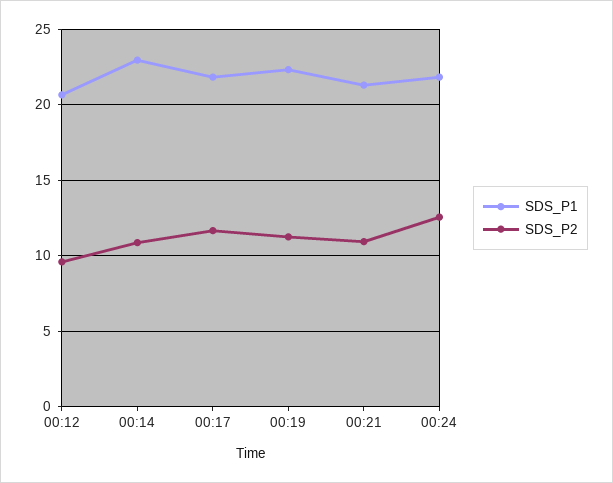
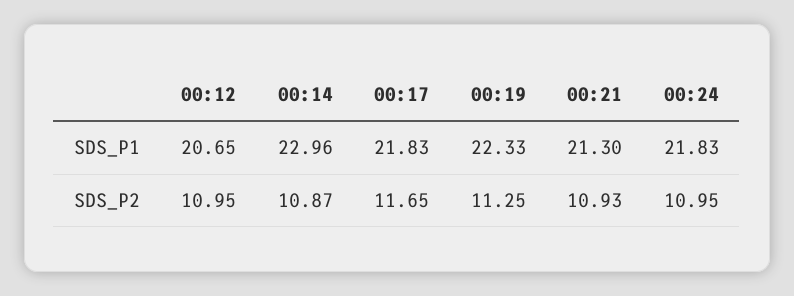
SDS_P2, 00:12: 9.5 -> 10.95
SDS_P2, 00:24: 12.5 -> 10.95

